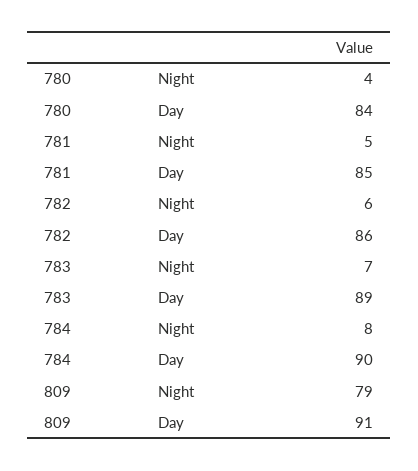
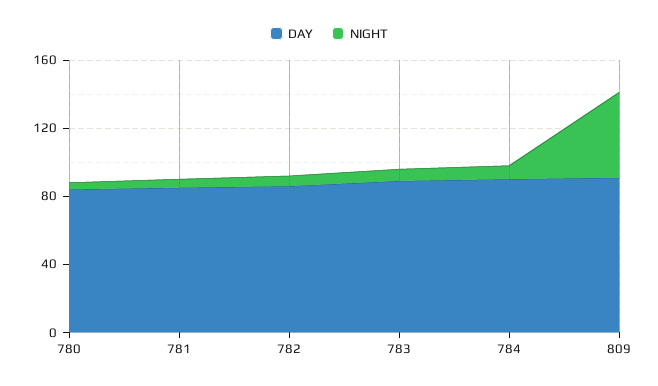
Night, 809: 79 -> 50

